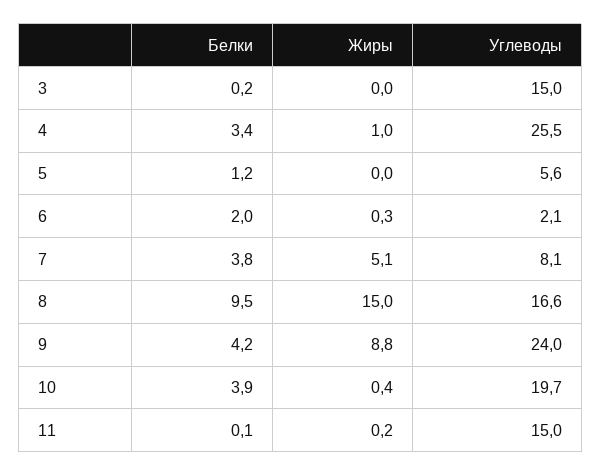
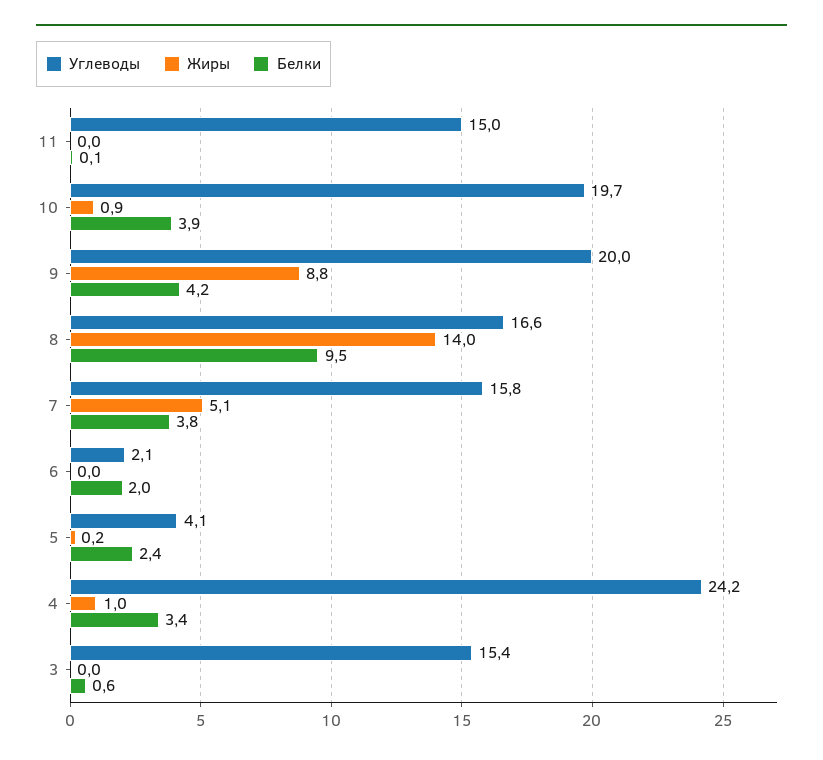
Белки, 3: 0.2 -> 0.6
Углеводы, 3: 15 -> 15.4
Углеводы, 4: 25.5 -> 24.2
Белки, 5: 1.2 -> 2.4
Жиры, 5: 0 -> 0.2
Углеводы, 5: 5.6 -> 4.1
Жиры, 6: 0.3 -> 0
Углеводы, 7: 8.1 -> 15.8
Жиры, 8: 15 -> 14
Углеводы, 9: 24 -> 20
Жиры, 10: 0.4 -> 0.9
Жиры, 11: 0.2 -> 0

